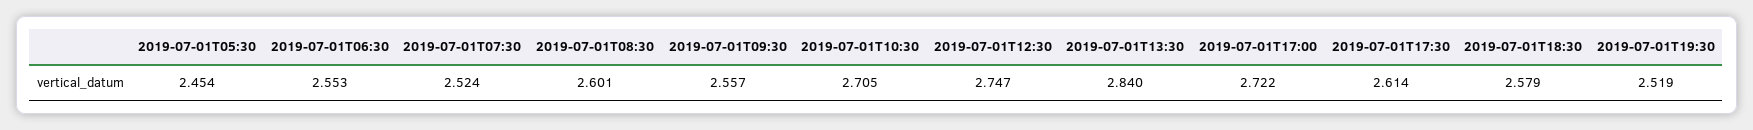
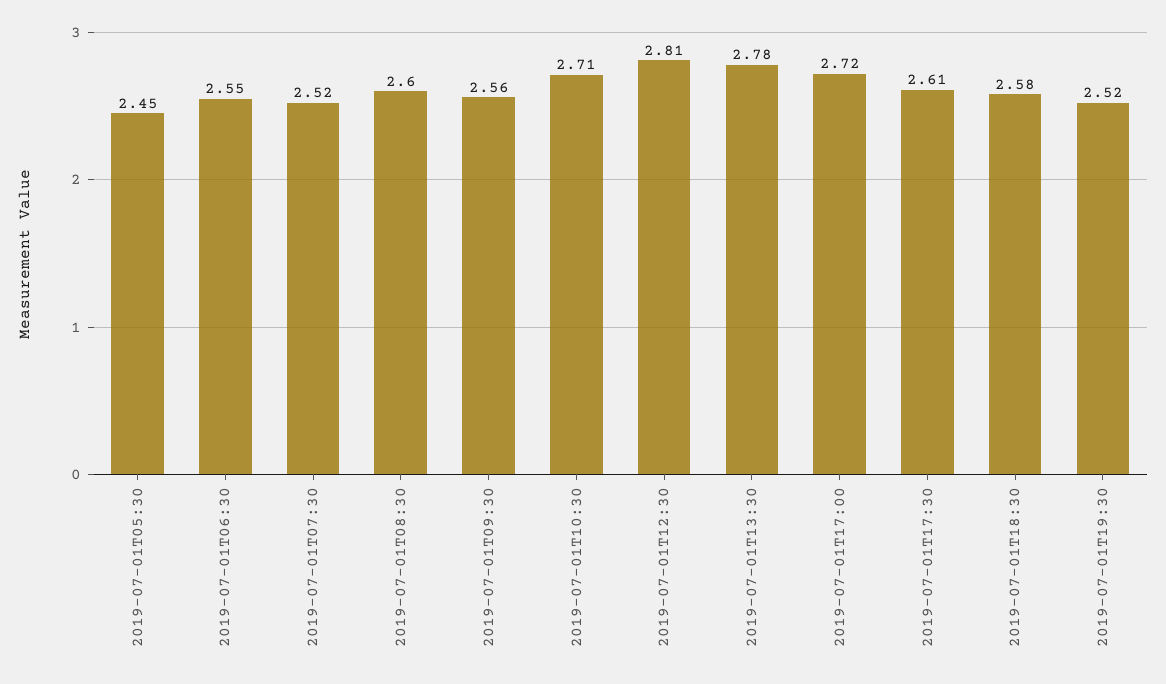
2019-07-01T12:30: 2.747 -> 2.81
2019-07-01T13:30: 2.84 -> 2.78

